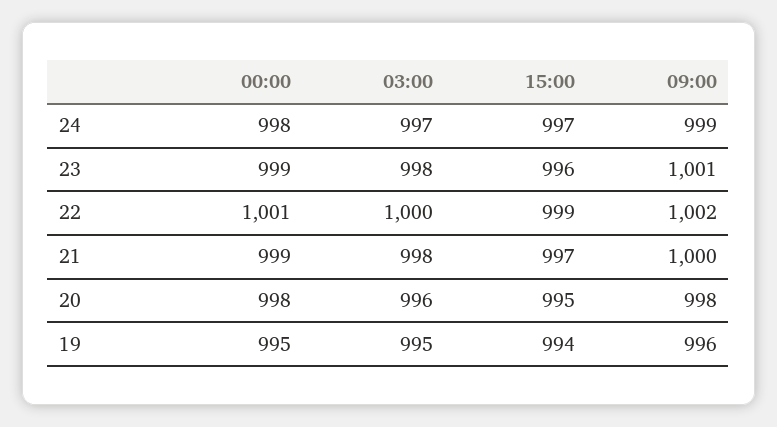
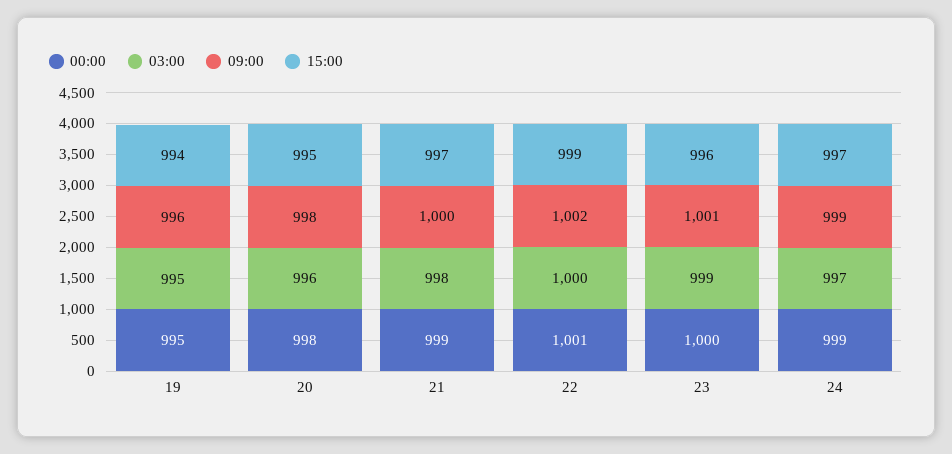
00:00, 24: 998 -> 999
00:00, 23: 999 -> 1000
03:00, 23: 998 -> 999

